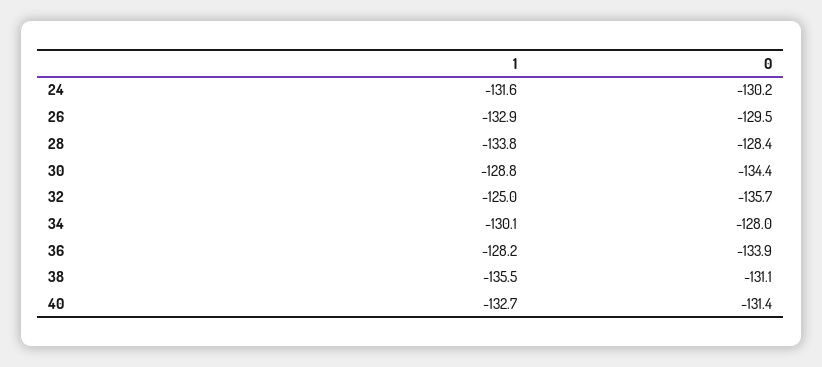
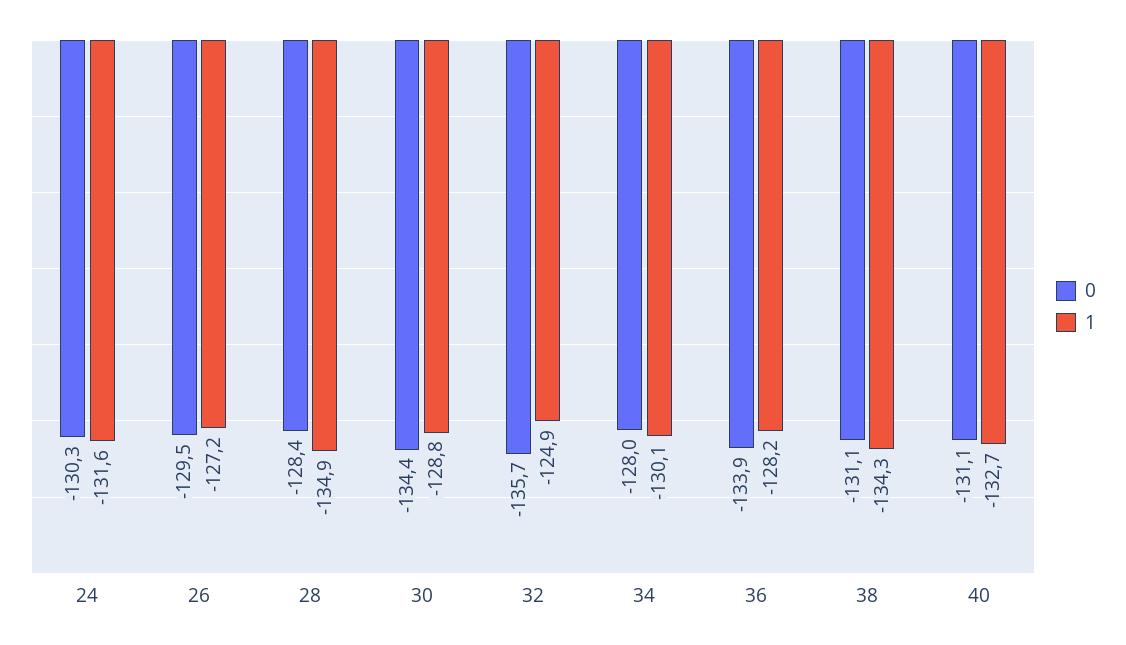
0, 24: -130.2 -> -130.3
1, 26: -132.9 -> -127.2
1, 28: -133.8 -> -134.9
1, 32: -125 -> -124.9
1, 38: -135.5 -> -134.3
0, 40: -131.4 -> -131.1

